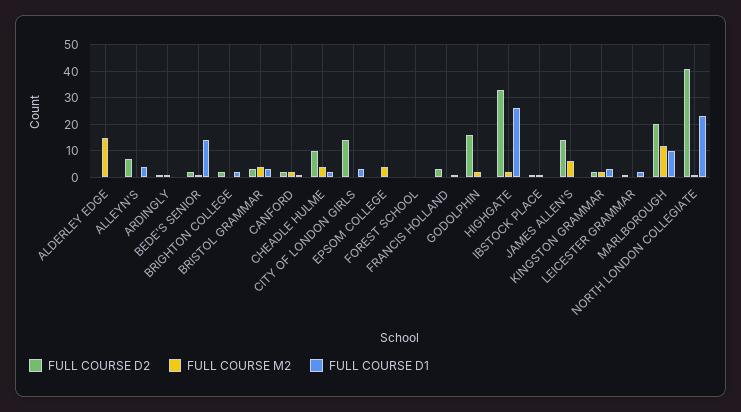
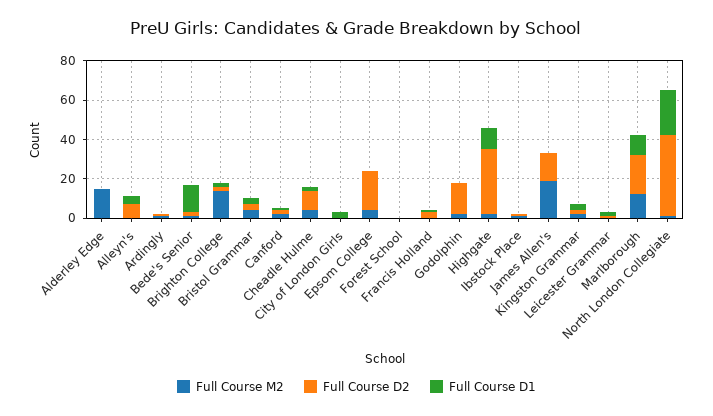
FULL COURSE M2, BRIGHTON COLLEGE: 0 -> 15
FULL COURSE D2, CITY OF LONDON GIRLS: 15 -> 0
FULL COURSE D2, EPSOM COLLEGE: 0 -> 20
FULL COURSE D1, HIGHGATE: 25 -> 10
FULL COURSE M2, JAMES ALLEN'S: 5 -> 20

